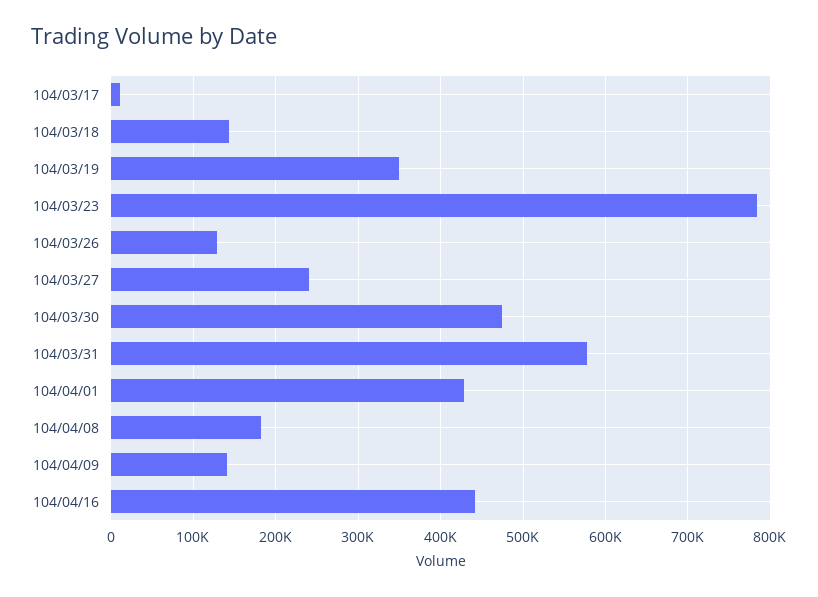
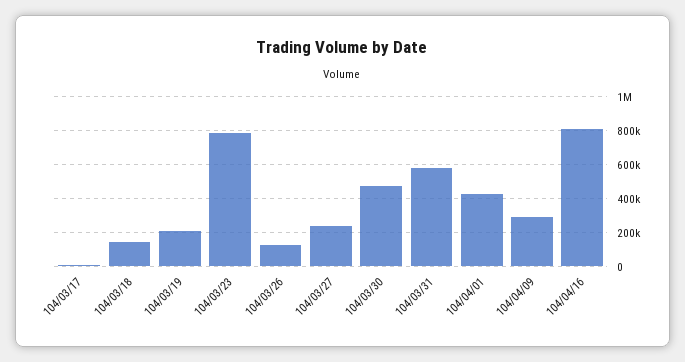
104/03/19: 350000 -> 200000
104/04/08: 180000 -> none
104/04/09: 140000 -> 300000
104/04/16: 440000 -> 800000

